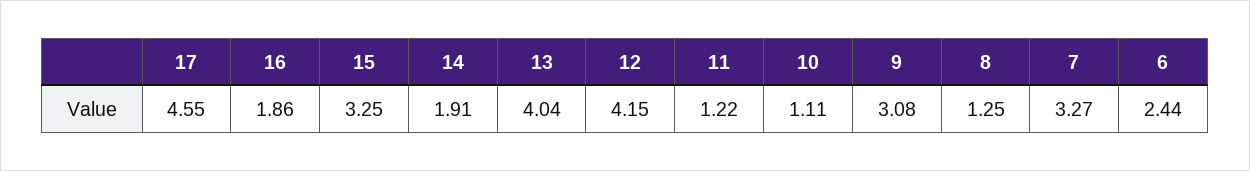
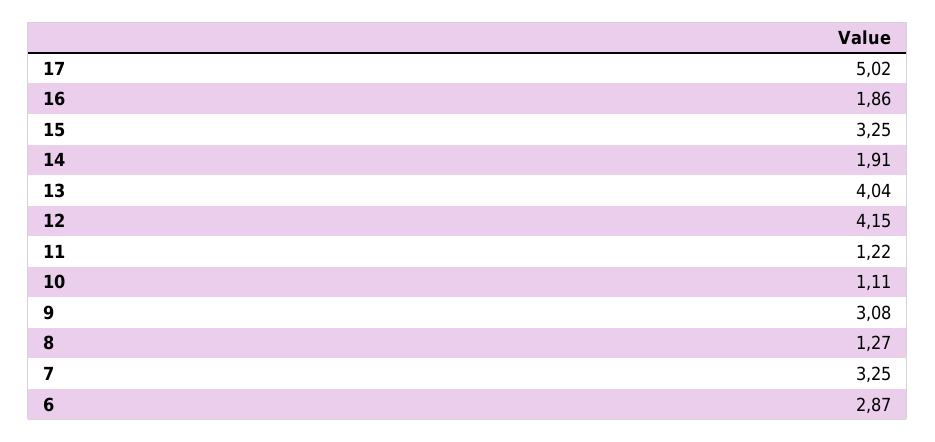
17: 4.55 -> 5.02
8: 1.25 -> 1.27
7: 3.27 -> 3.25
6: 2.44 -> 2.87

